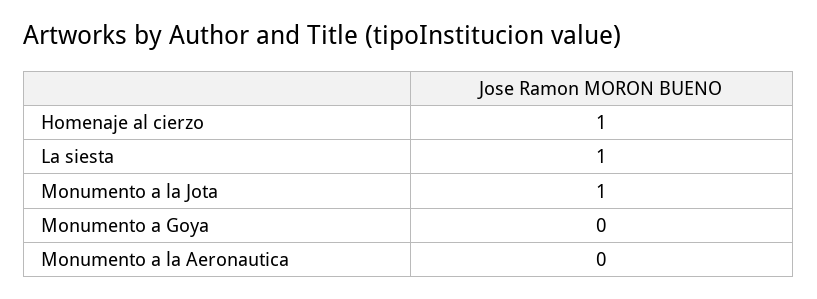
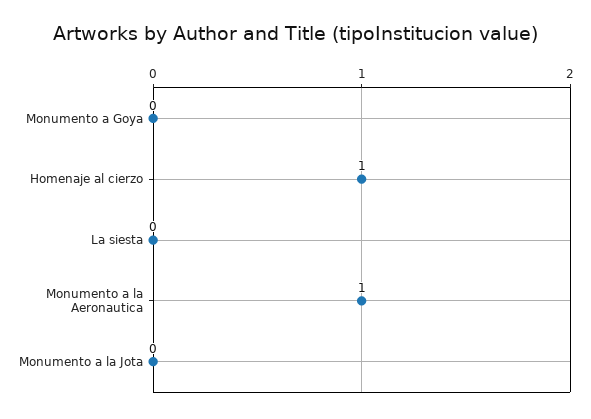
La siesta: 1 -> 0
Monumento a la Jota: 1 -> 0
Monumento a la Aeronautica: 0 -> 1

